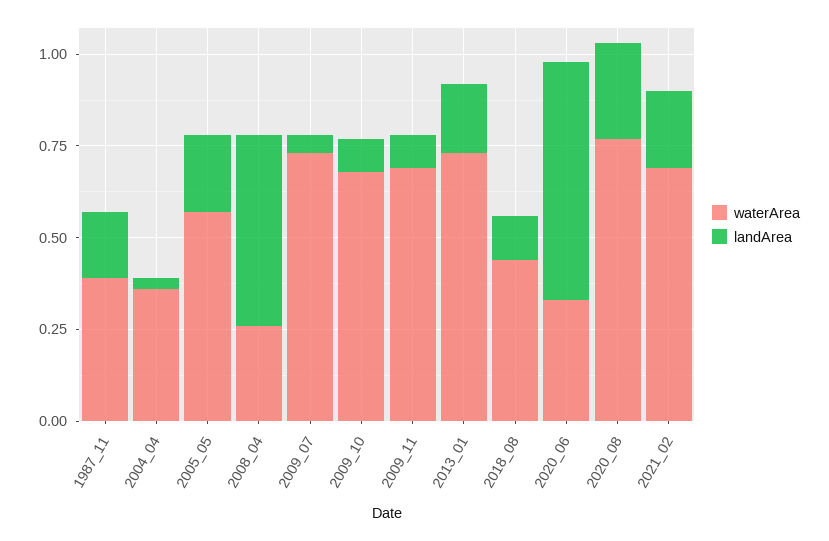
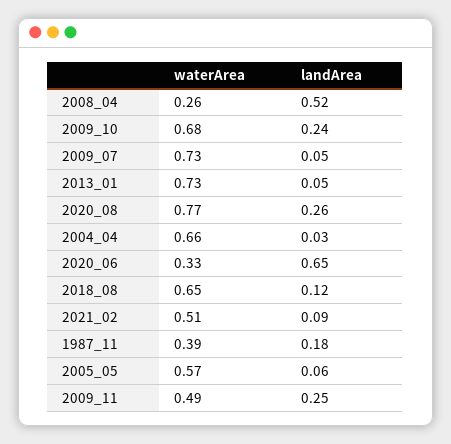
waterArea, 2004_04: 0.35 -> 0.66
landArea, 2005_05: 0.2 -> 0.06
landArea, 2009_10: 0.1 -> 0.24
waterArea, 2009_11: 0.7 -> 0.49
landArea, 2009_11: 0.1 -> 0.25
landArea, 2013_01: 0.2 -> 0.05
waterArea, 2018_08: 0.45 -> 0.65
waterArea, 2021_02: 0.7 -> 0.51
landArea, 2021_02: 0.2 -> 0.09

